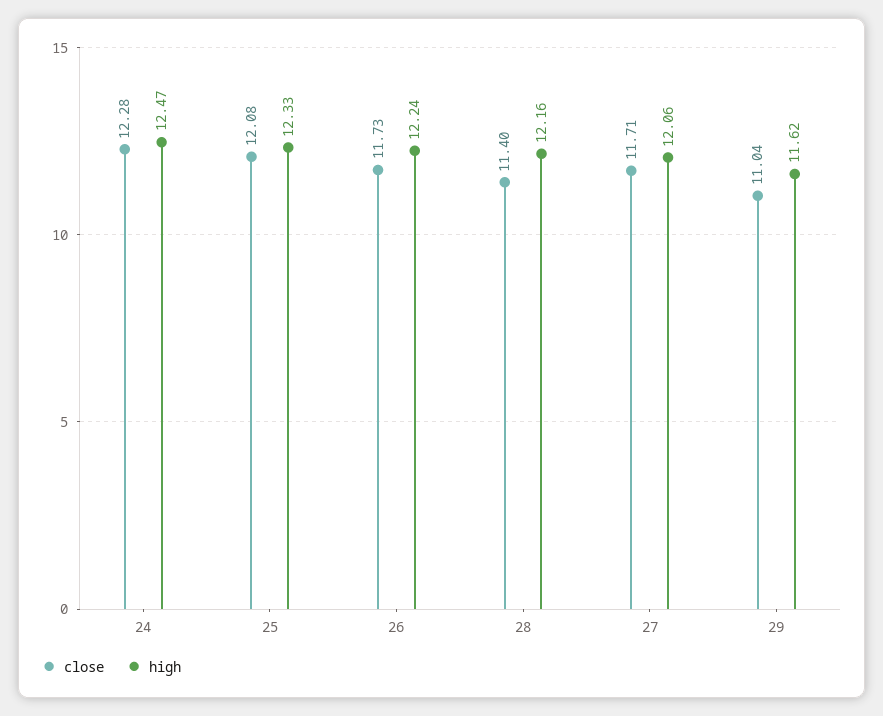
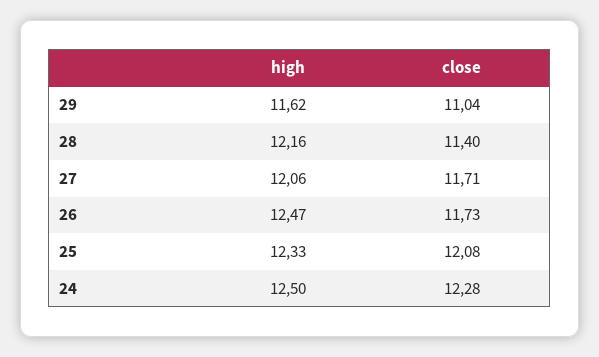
high, 24: 12.47 -> 12.5
high, 26: 12.24 -> 12.47

